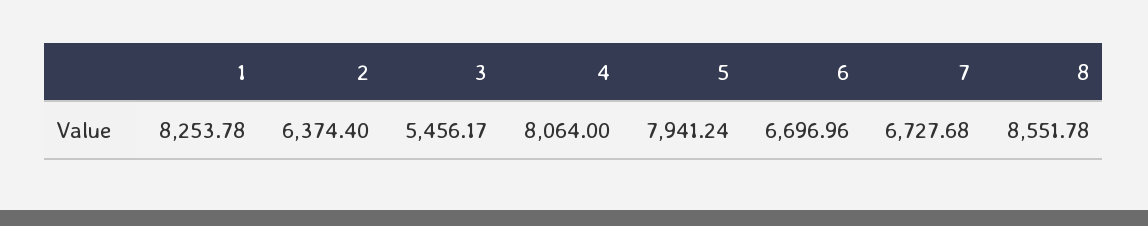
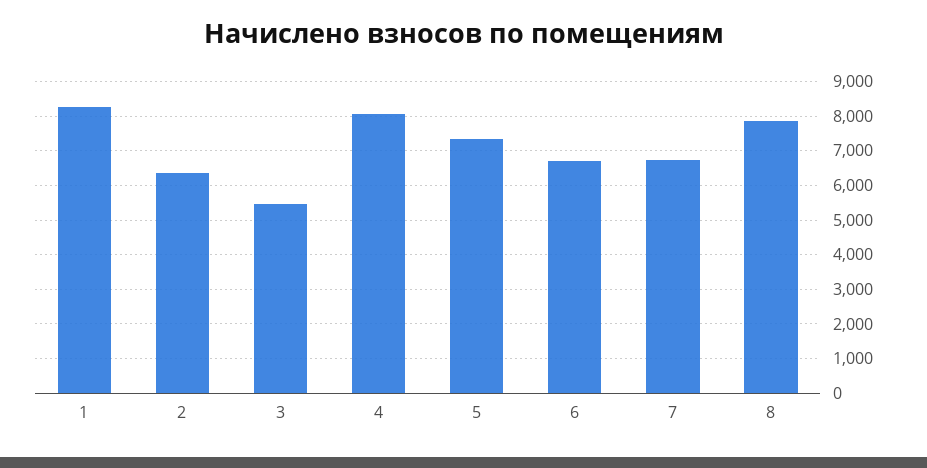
5: 7941.24 -> 7400
8: 8551.78 -> 7800

